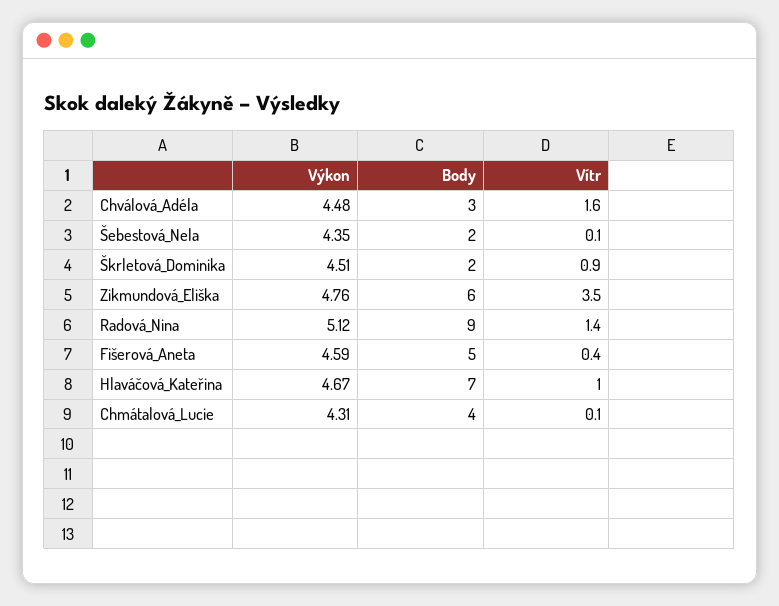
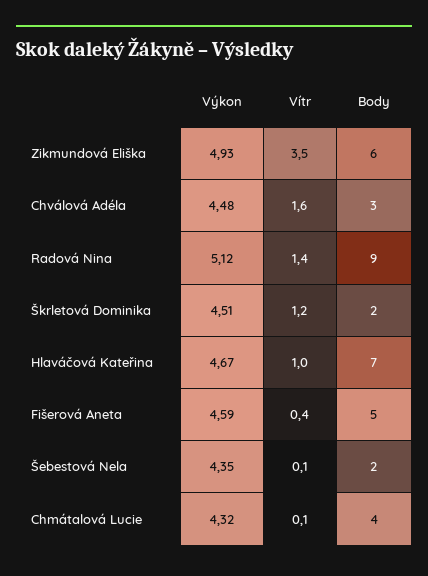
Vítr, Škrletová_Dominika: 0.9 -> 1.2
Výkon, Zikmundová_Eliška: 4.76 -> 4.93
Výkon, Chmátalová_Lucie: 4.31 -> 4.32

